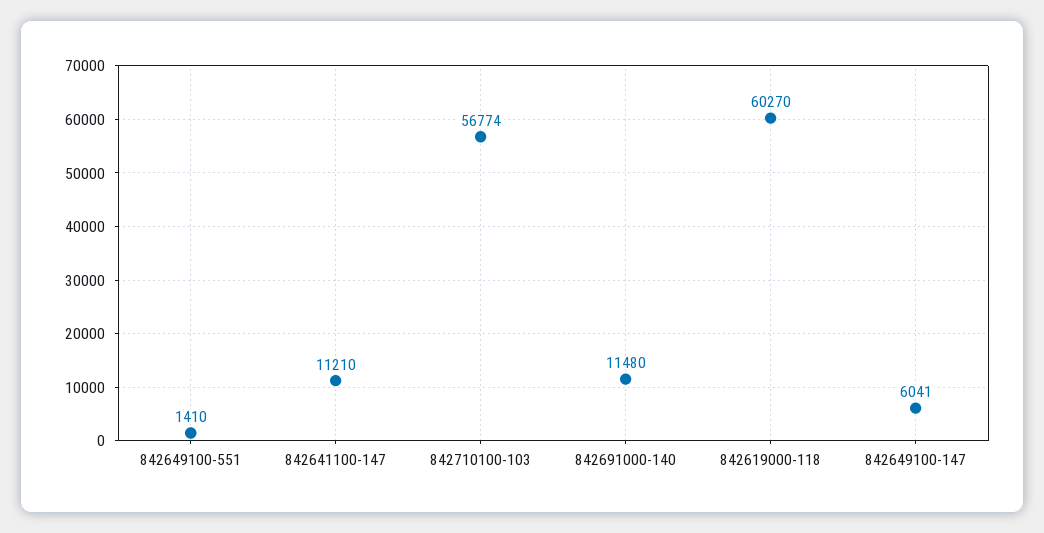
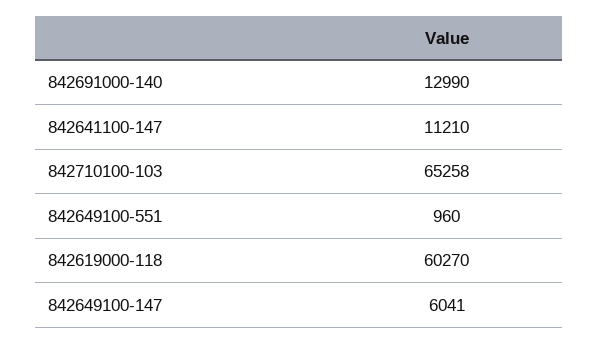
842649100-551: 1410 -> 960
842710100-103: 56774 -> 65258
842691000-140: 11480 -> 12990

